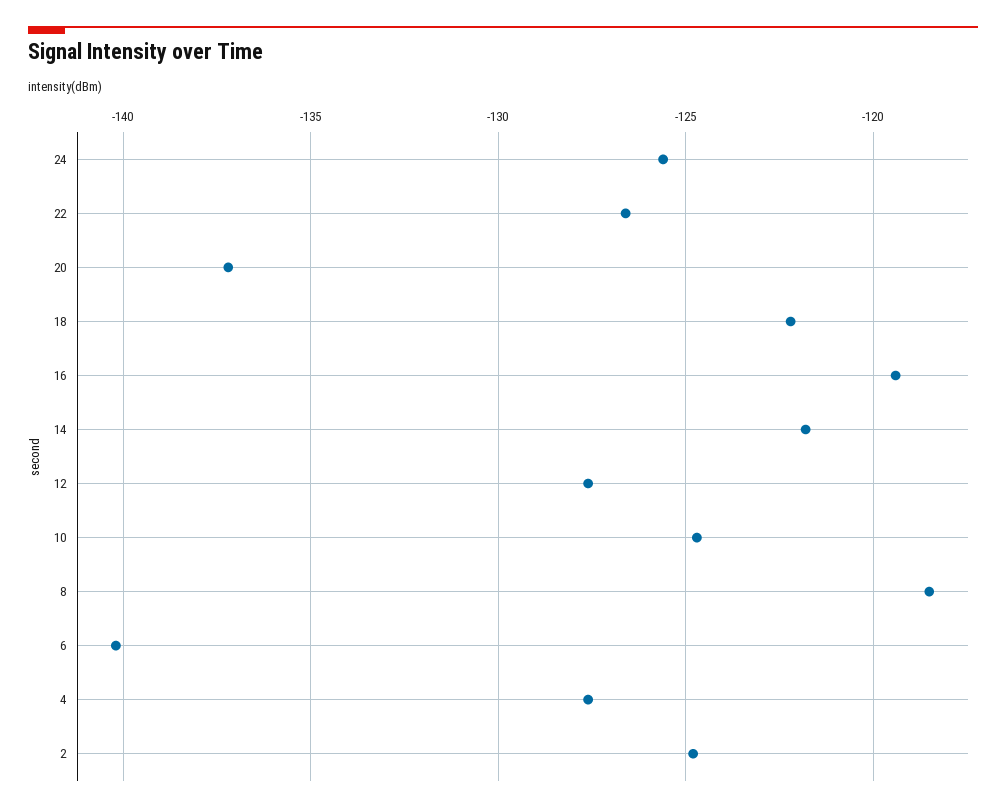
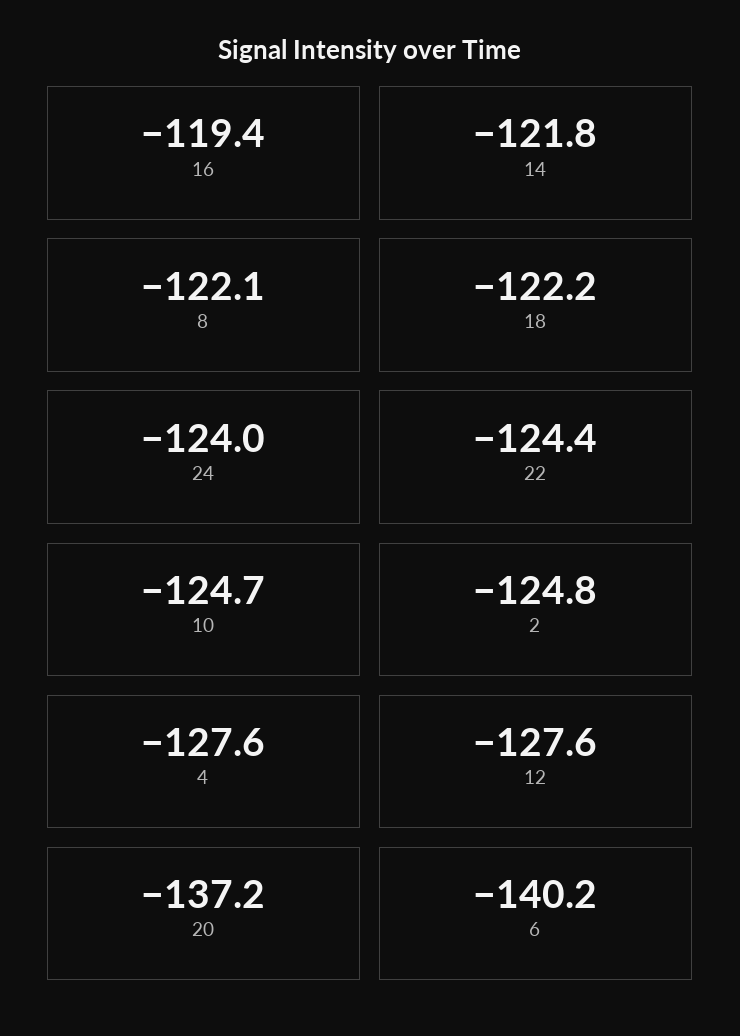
24: -125.5 -> -124
22: -126.5 -> -124.4
8: -118.5 -> -122.1

